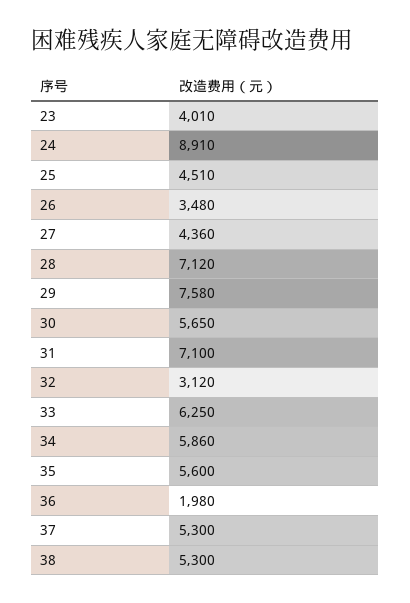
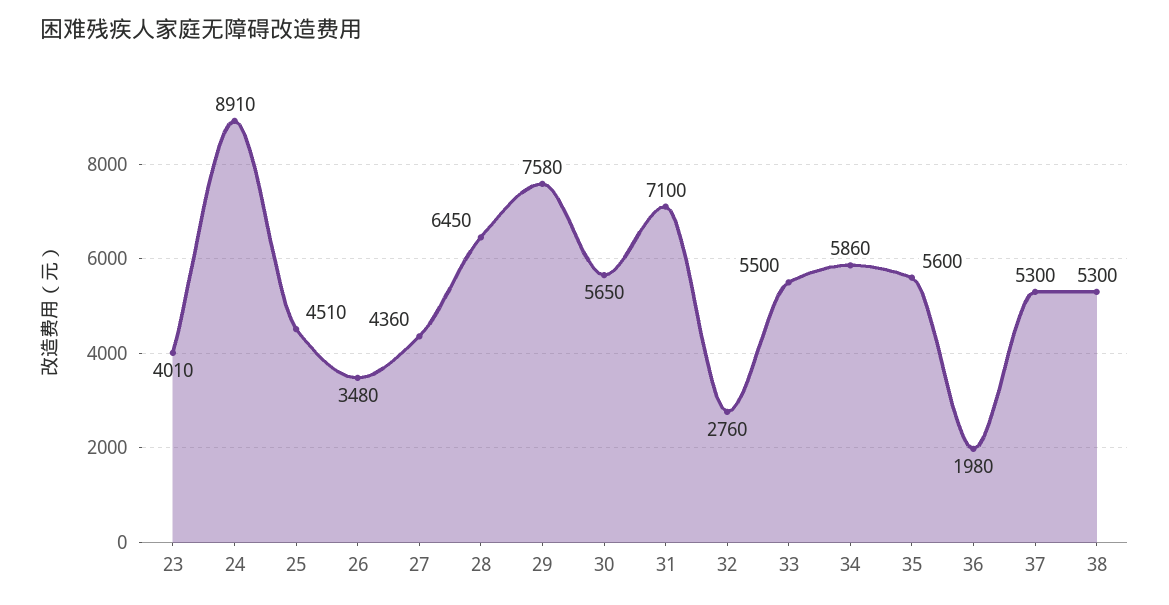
28: 7120 -> 6450
32: 3120 -> 2760
33: 6250 -> 5500

